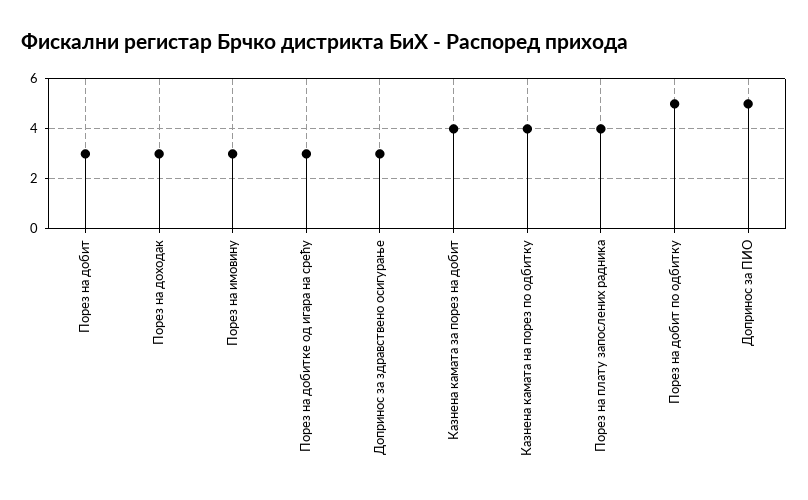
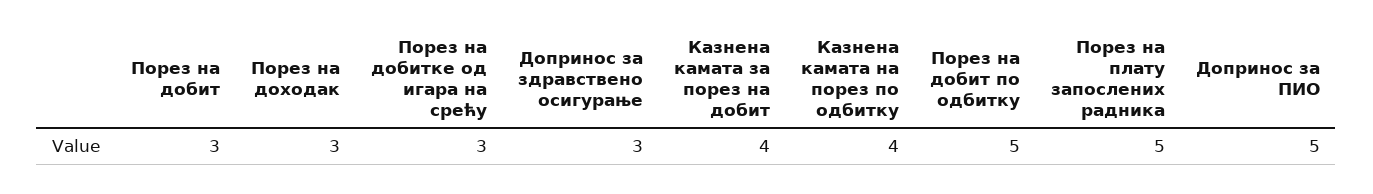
Порез на имовину: 3 -> none
Порез на плату запослених радника: 4 -> 5

